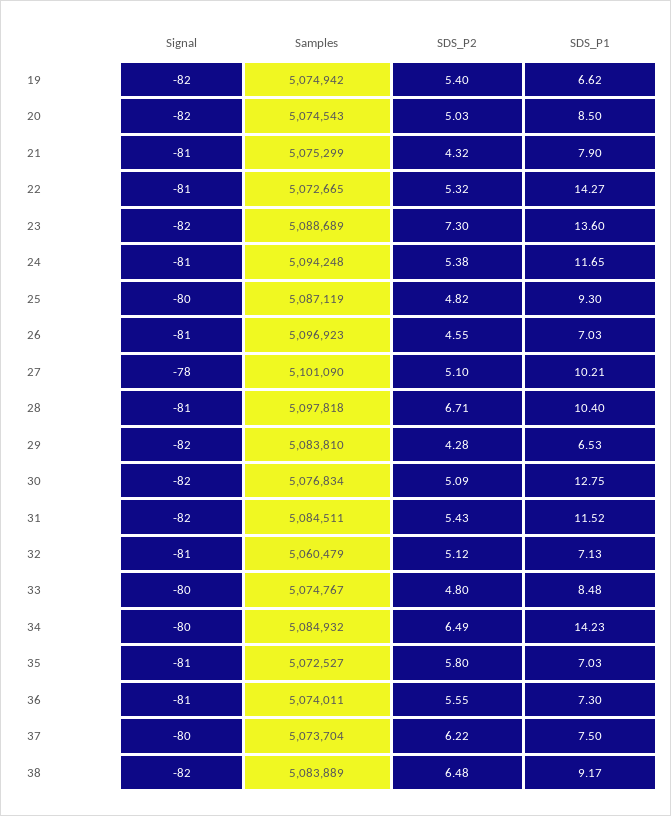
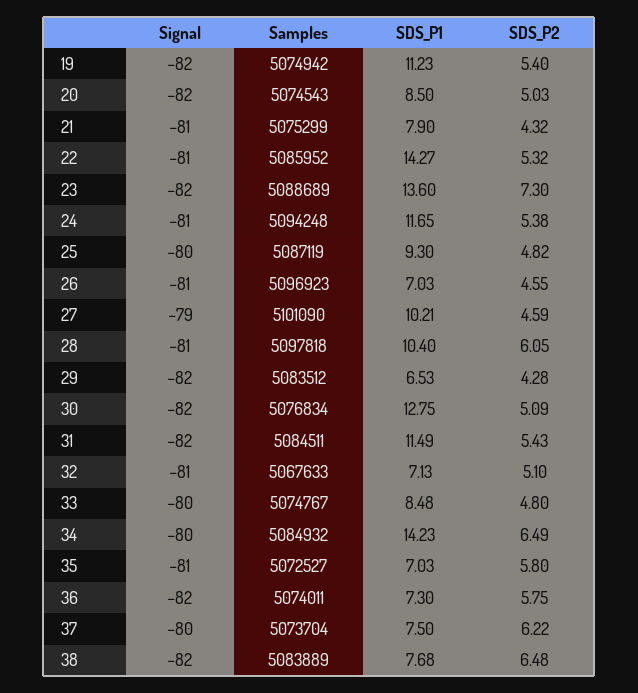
SDS_P1, 19: 6.62 -> 11.23
Samples, 22: 5072665 -> 5085952
Signal, 27: -78 -> -79
SDS_P2, 27: 5.1 -> 4.59
SDS_P2, 28: 6.71 -> 6.05
Samples, 29: 5083810 -> 5083512
SDS_P1, 31: 11.52 -> 11.49
Samples, 32: 5060479 -> 5067633
SDS_P2, 32: 5.12 -> 5.1
Signal, 36: -81 -> -82
SDS_P2, 36: 5.55 -> 5.75
SDS_P1, 38: 9.17 -> 7.68

